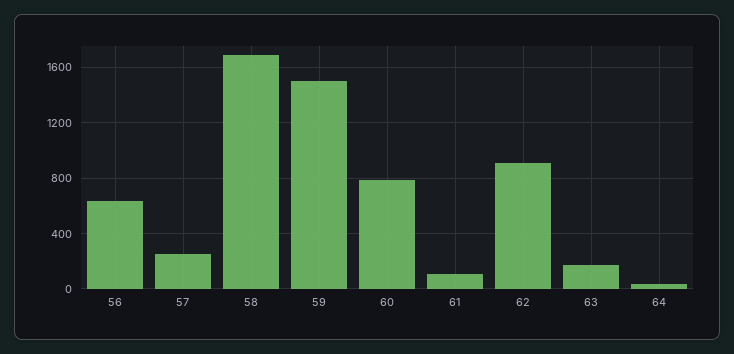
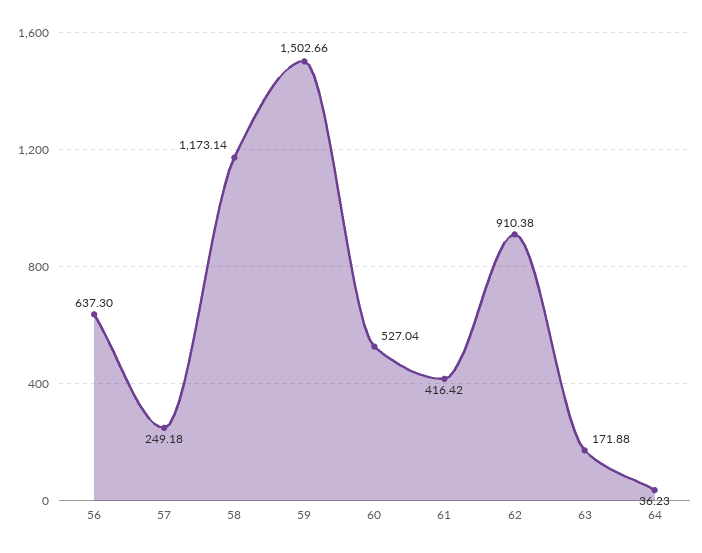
58: 1700 -> 1173.14
60: 800 -> 527.04
61: 100 -> 416.42

